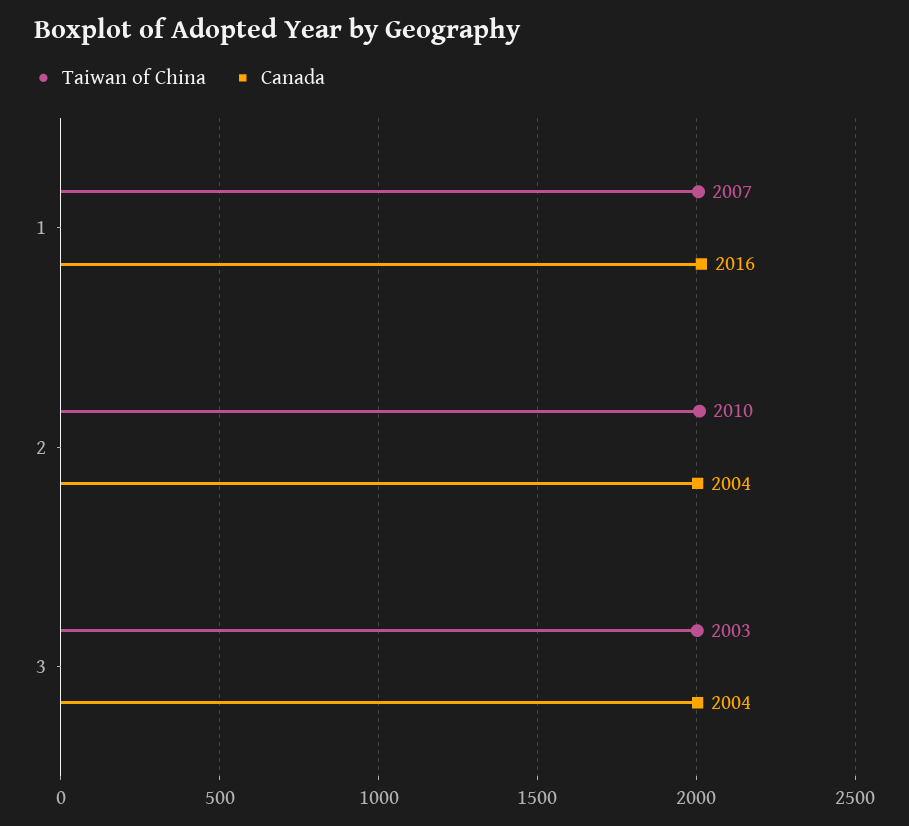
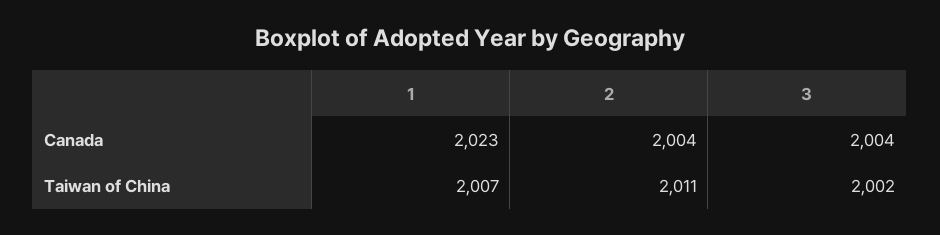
Canada, 1: 2016 -> 2023
Taiwan of China, 2: 2010 -> 2011
Taiwan of China, 3: 2003 -> 2002

